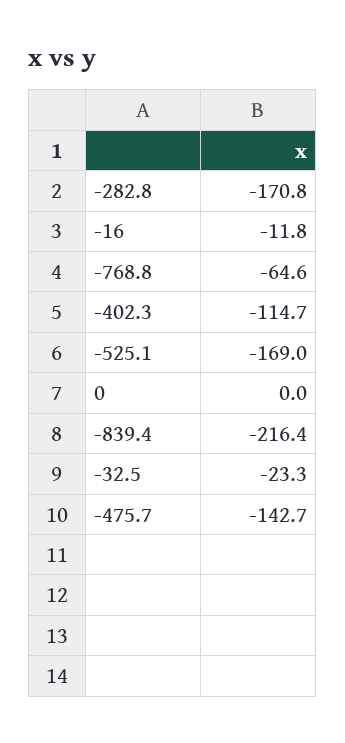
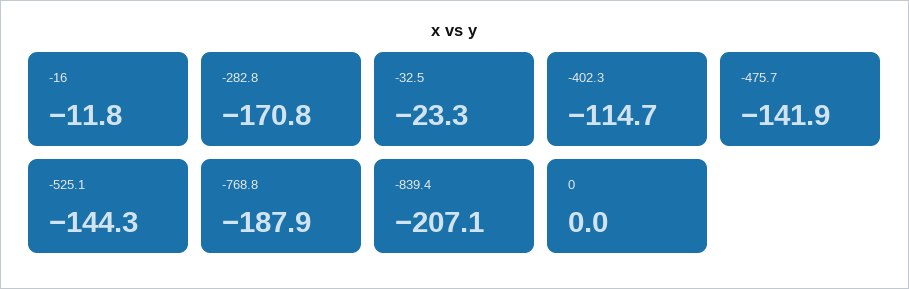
-768.8: -64.6 -> -187.9
-525.1: -169 -> -144.3
-839.4: -216.4 -> -207.1
-475.7: -142.7 -> -141.9

